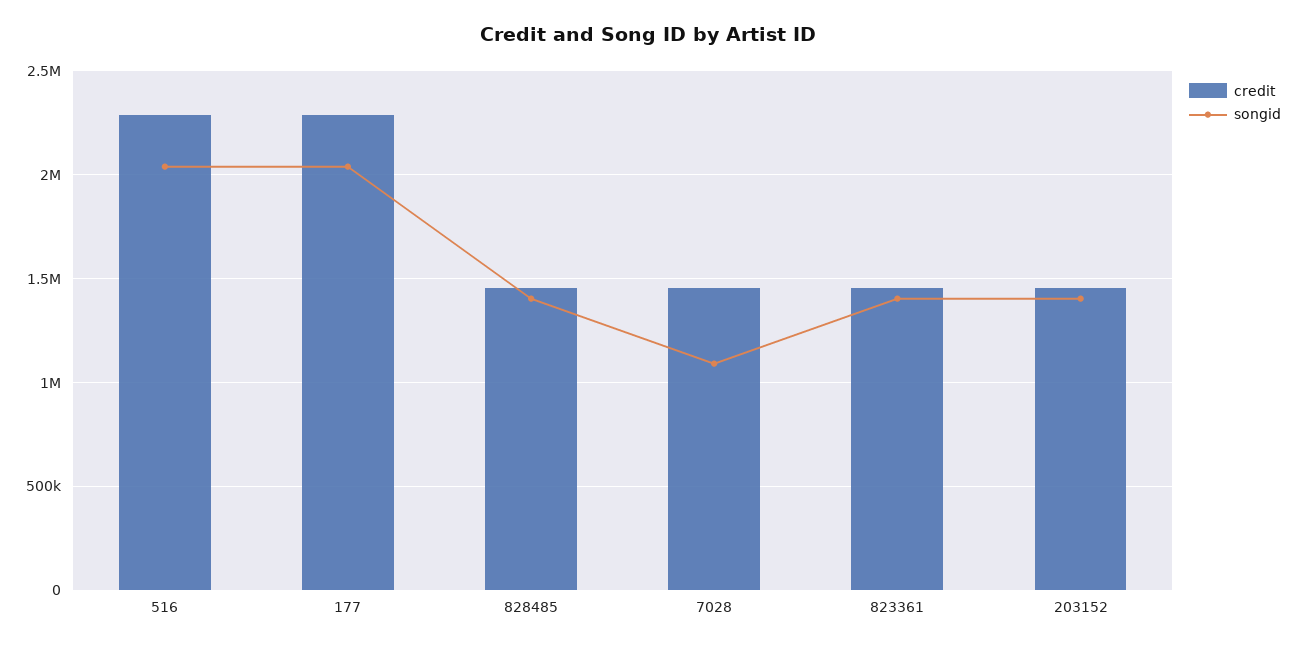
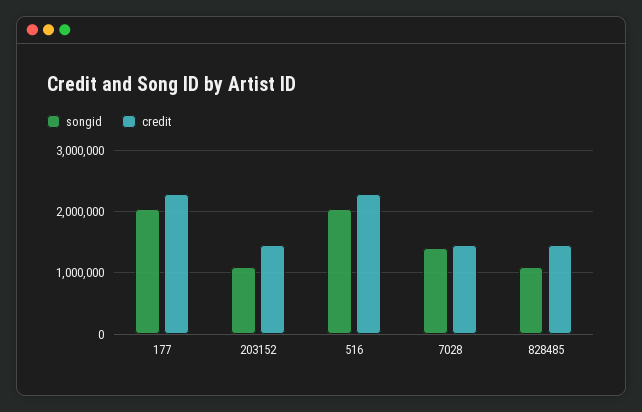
songid, 828485: 1400000 -> 1100000
songid, 7028: 1100000 -> 1400000
credit, 823361: 1450000 -> none
songid, 823361: 1400000 -> none
songid, 203152: 1400000 -> 1100000

